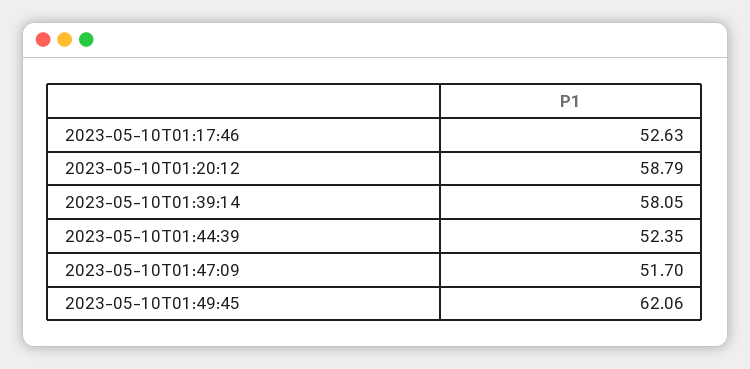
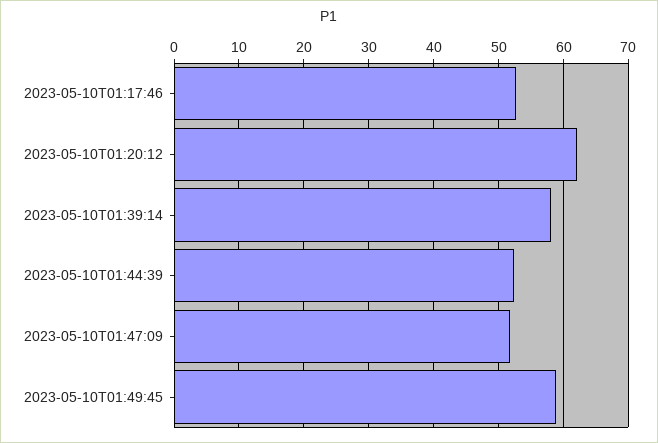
2023-05-10T01:20:12: 58.79 -> 62
2023-05-10T01:49:45: 62.06 -> 59

